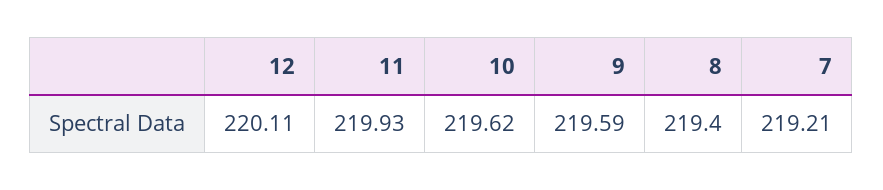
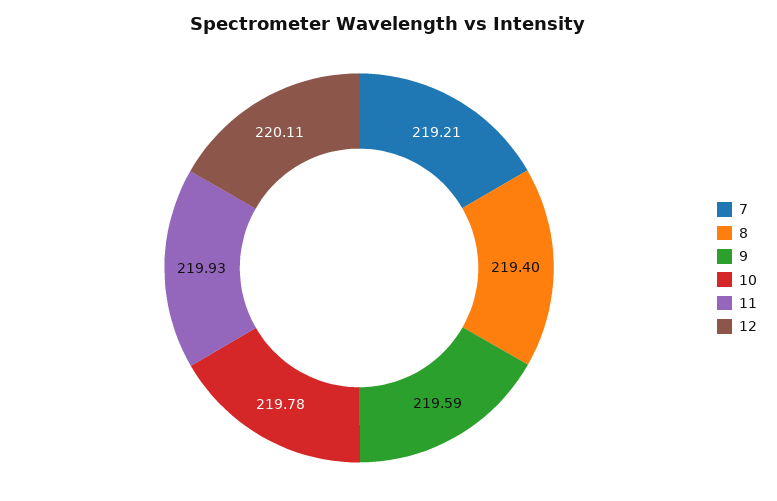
10: 219.62 -> 219.78

